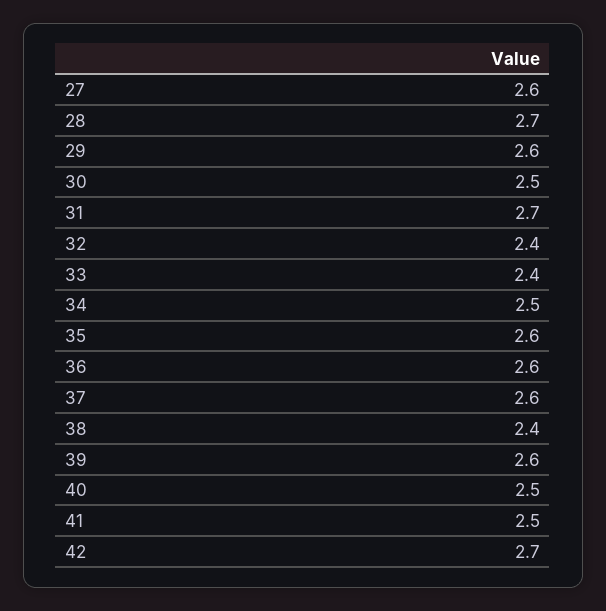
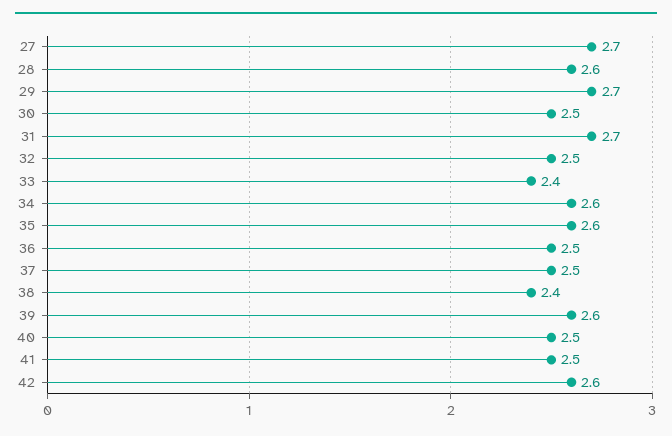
27: 2.6 -> 2.7
28: 2.7 -> 2.6
29: 2.6 -> 2.7
32: 2.4 -> 2.5
34: 2.5 -> 2.6
36: 2.6 -> 2.5
37: 2.6 -> 2.5
42: 2.7 -> 2.6

